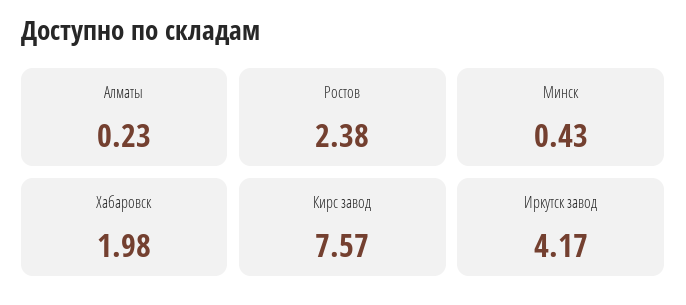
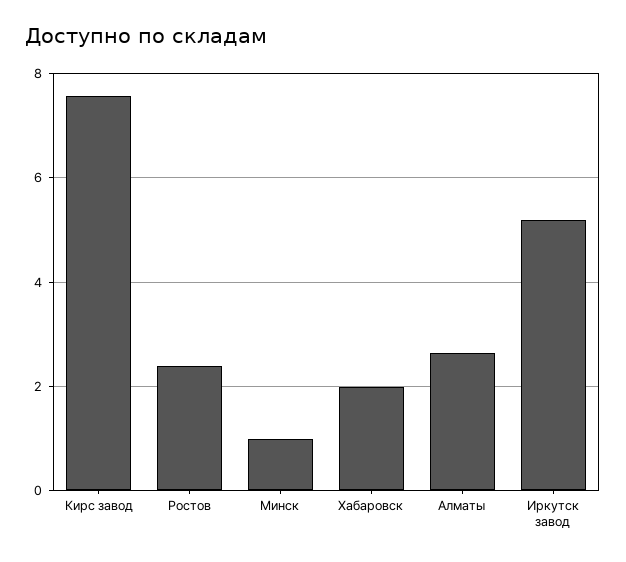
Алматы: 0.23 -> 2.6
Минск: 0.43 -> 1
Иркутск завод: 4.17 -> 5.2

